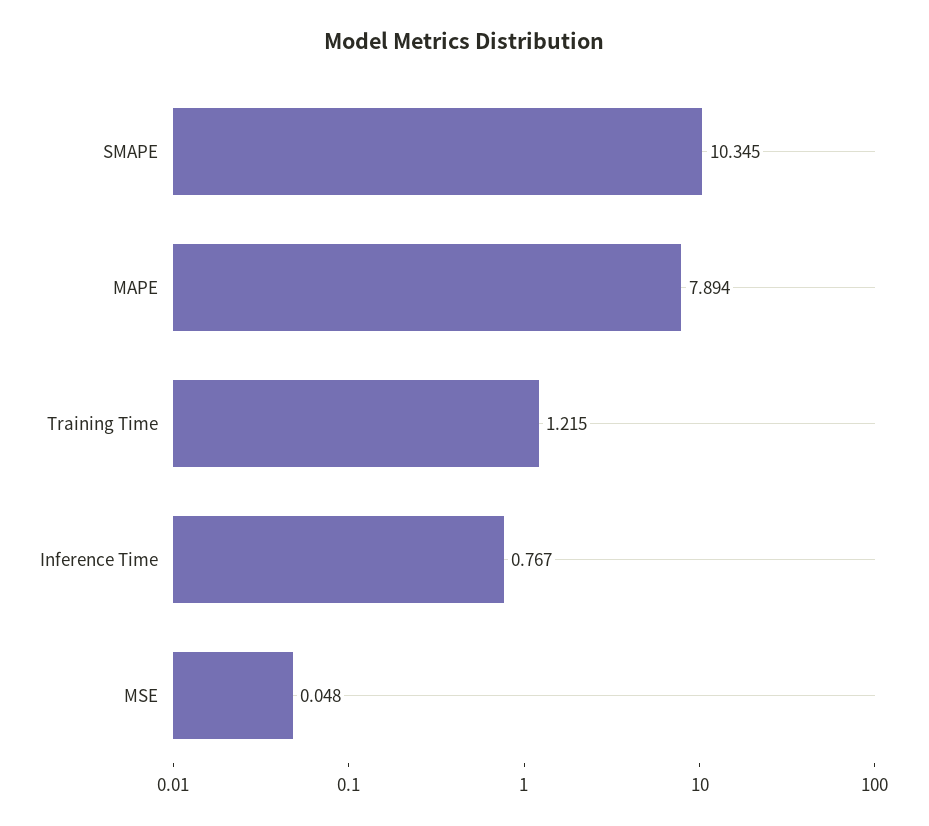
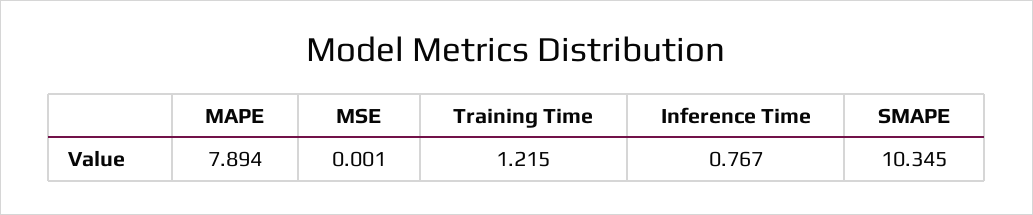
MSE: 0.048 -> 0.001

